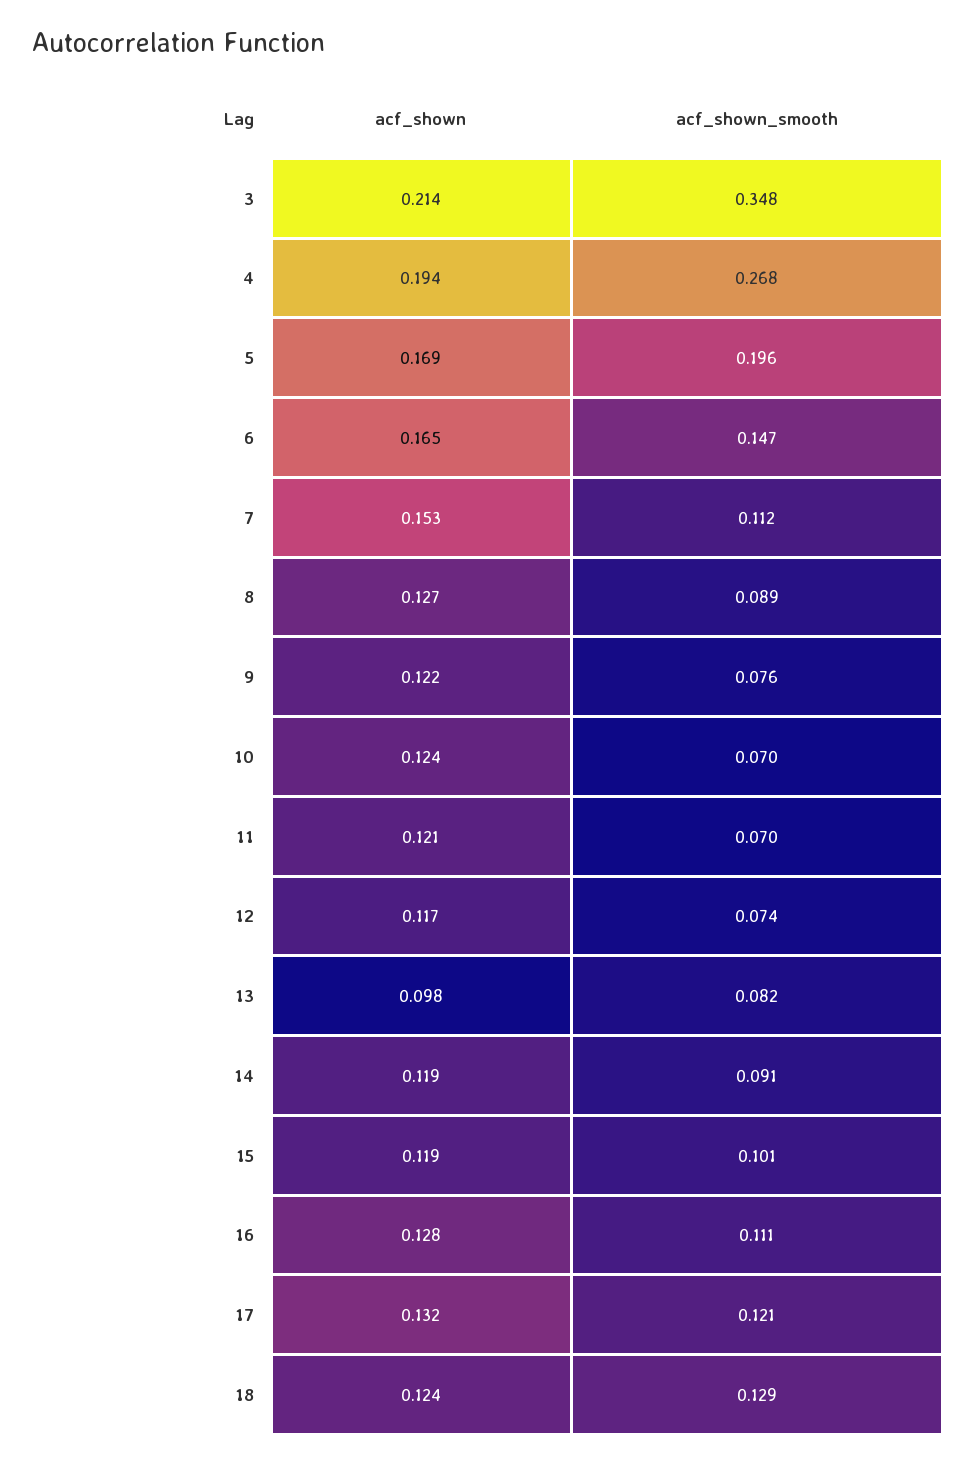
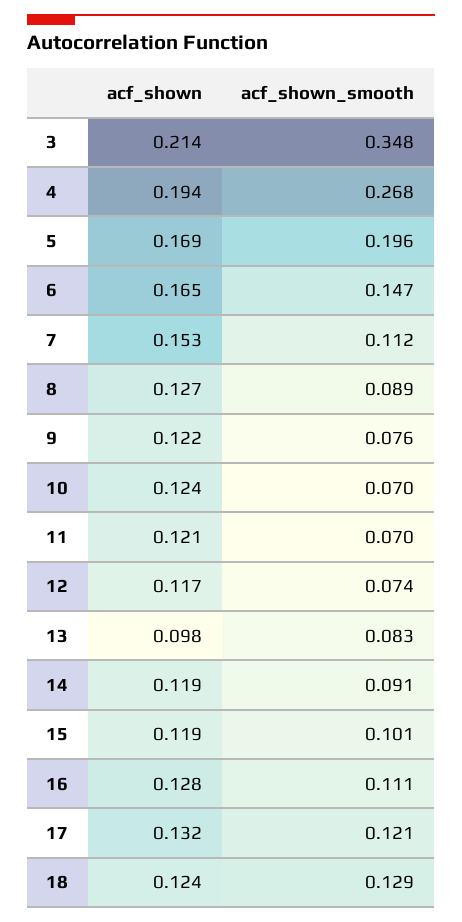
acf_shown_smooth, 13: 0.082 -> 0.083

